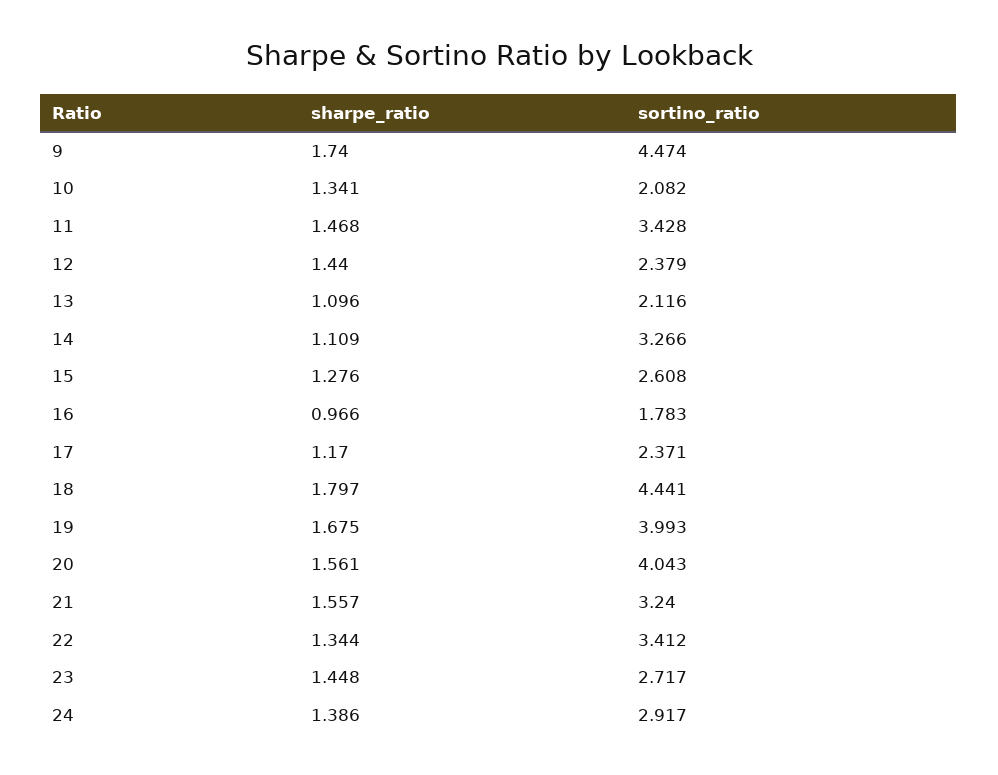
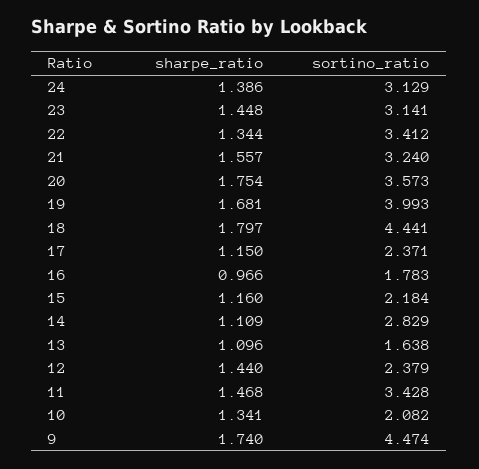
sortino_ratio, 13: 2.116 -> 1.638
sortino_ratio, 14: 3.266 -> 2.829
sharpe_ratio, 15: 1.276 -> 1.16
sortino_ratio, 15: 2.608 -> 2.184
sharpe_ratio, 17: 1.17 -> 1.15
sharpe_ratio, 19: 1.675 -> 1.681
sharpe_ratio, 20: 1.561 -> 1.754
sortino_ratio, 20: 4.043 -> 3.573
sortino_ratio, 23: 2.717 -> 3.141
sortino_ratio, 24: 2.917 -> 3.129

